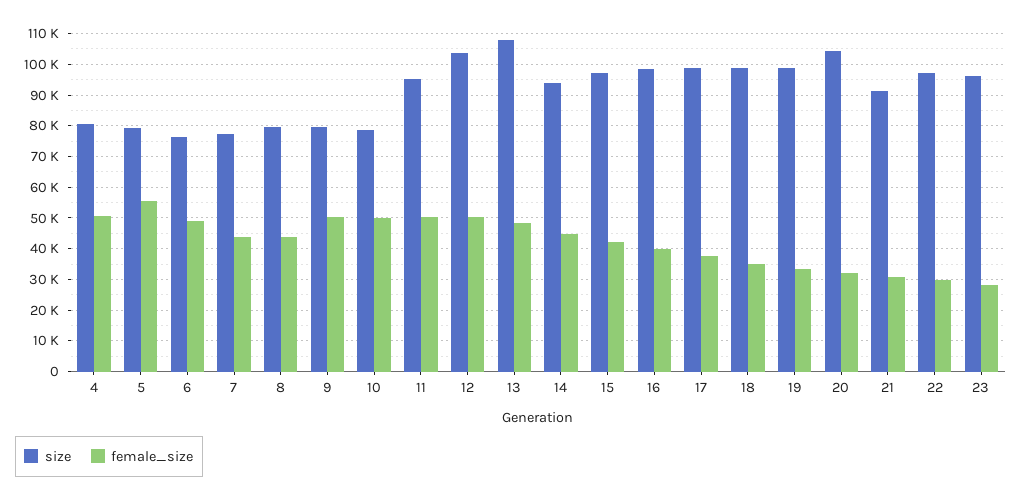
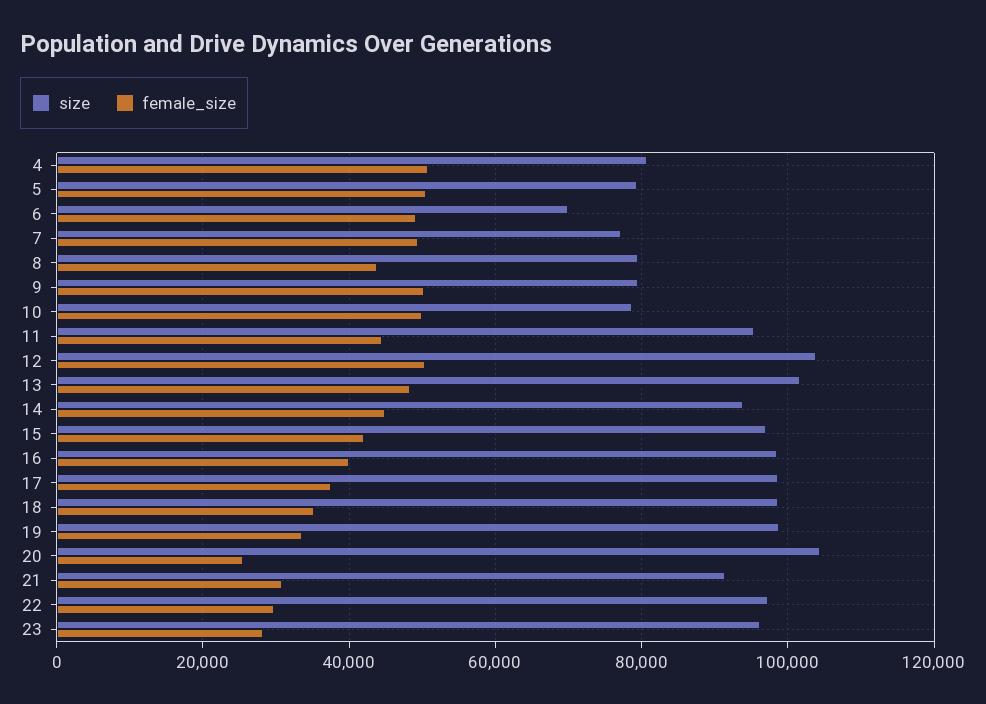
female_size, 5: 56000 -> 50000
size, 6: 76000 -> 70000
female_size, 7: 44000 -> 50000
female_size, 11: 50000 -> 44000
size, 13: 108000 -> 102000
female_size, 20: 32000 -> 26000

